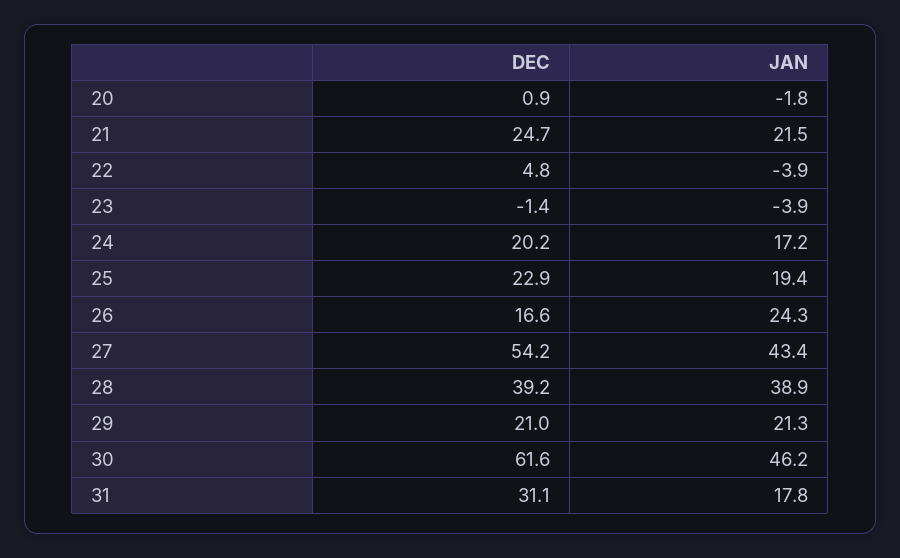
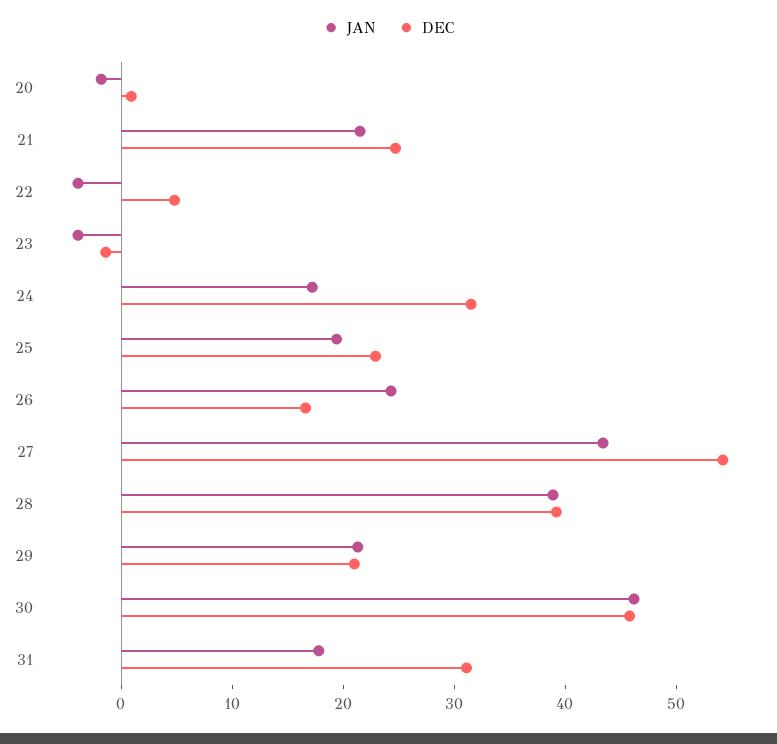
DEC, 24: 20.2 -> 32
DEC, 30: 61.6 -> 46

